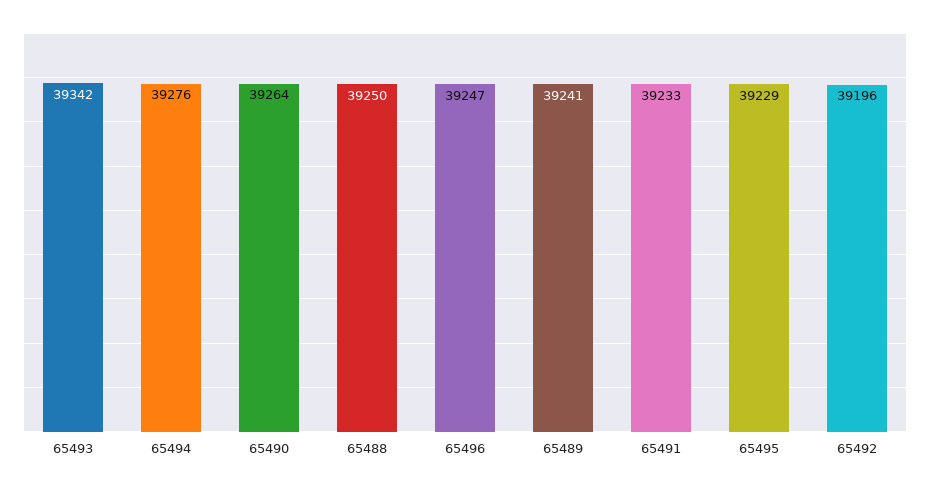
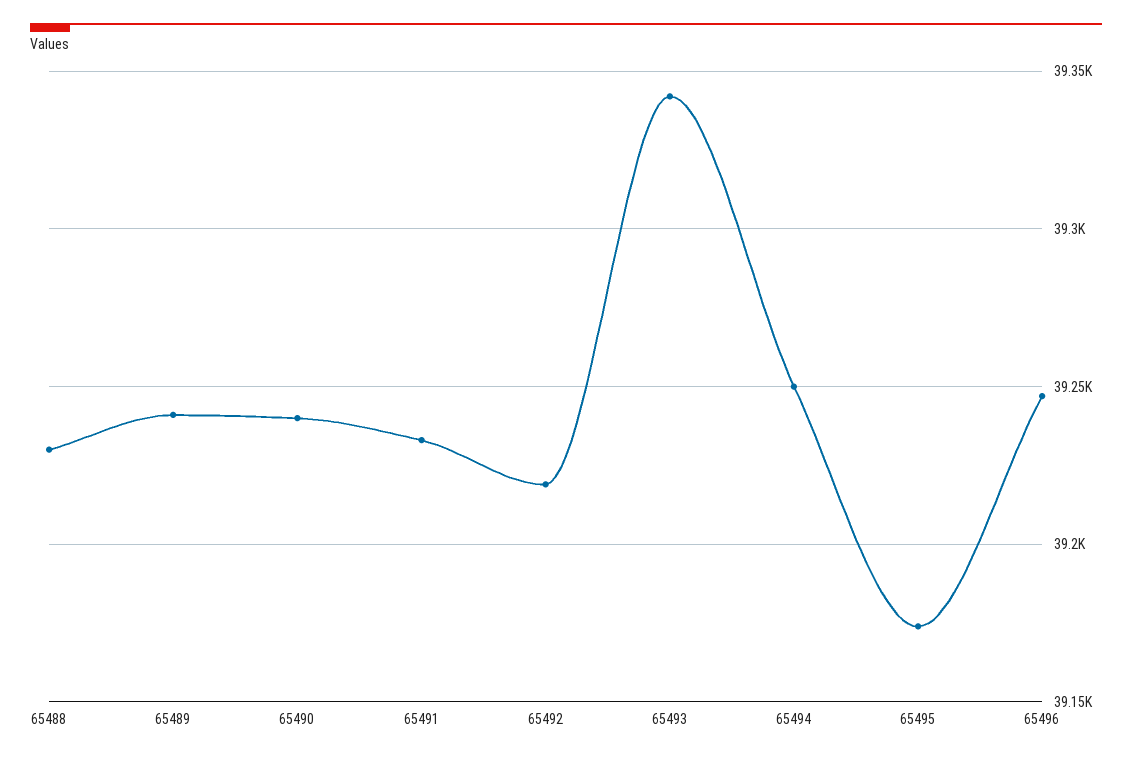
65494: 39276 -> 39250
65490: 39264 -> 39240
65488: 39250 -> 39230
65495: 39229 -> 39175
65492: 39196 -> 39220

